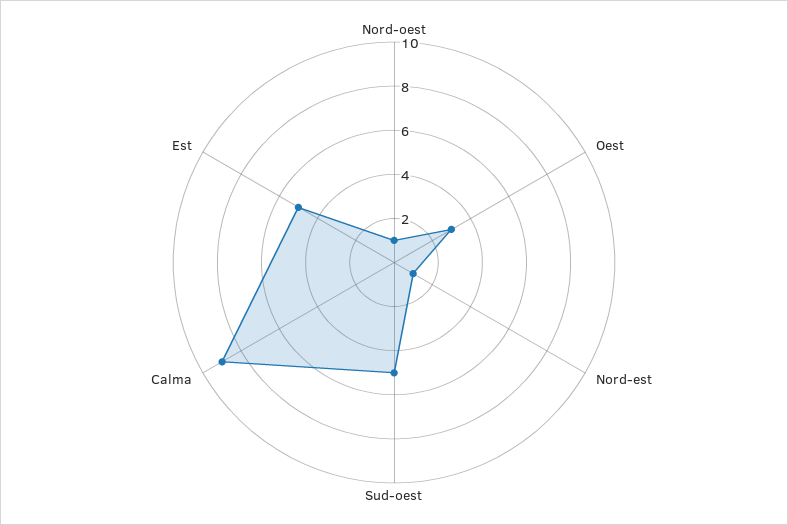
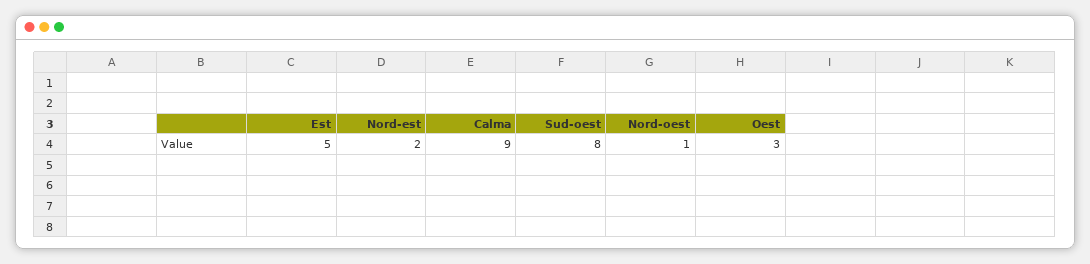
Nord-est: 1 -> 2
Sud-oest: 5 -> 8

